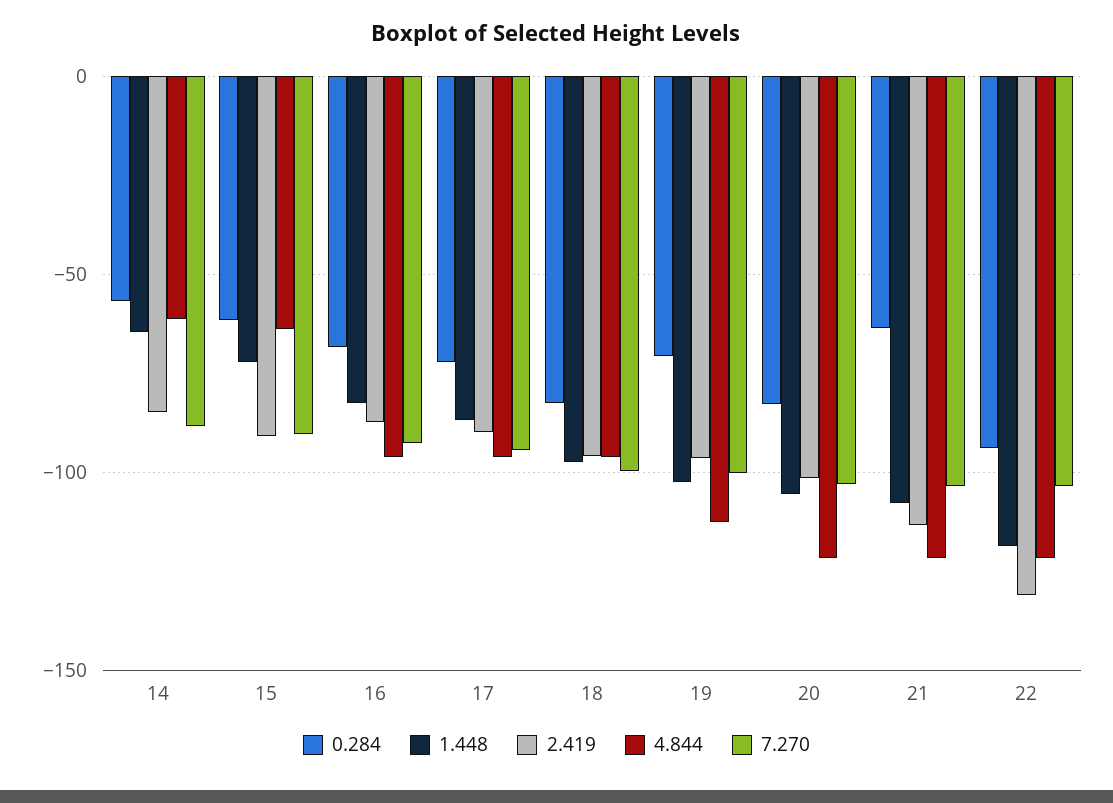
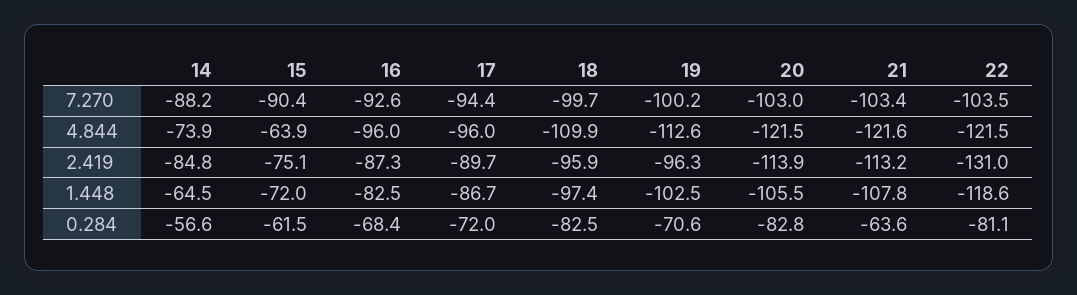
4.844, 14: -60 -> -73.9
2.419, 15: -90 -> -75.1
4.844, 18: -95 -> -109.9
2.419, 20: -100 -> -113.9
0.284, 22: -95 -> -81.1

